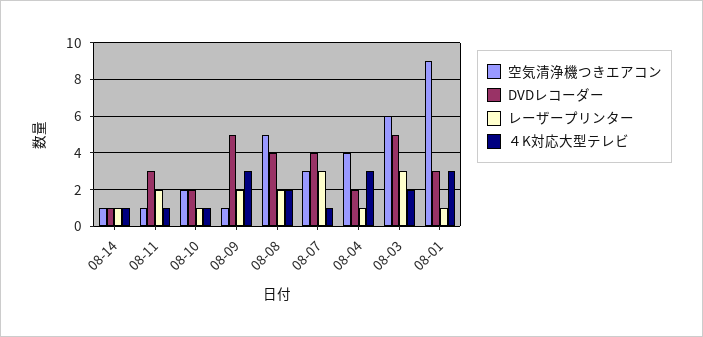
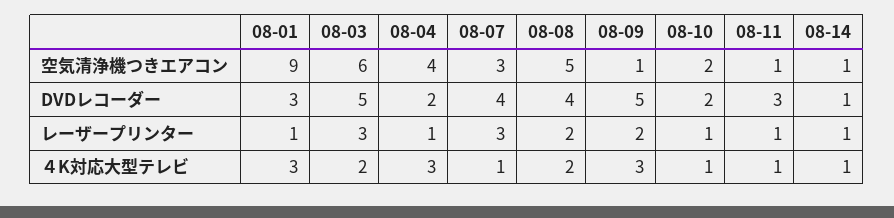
レーザープリンター, 08-11: 2 -> 1

